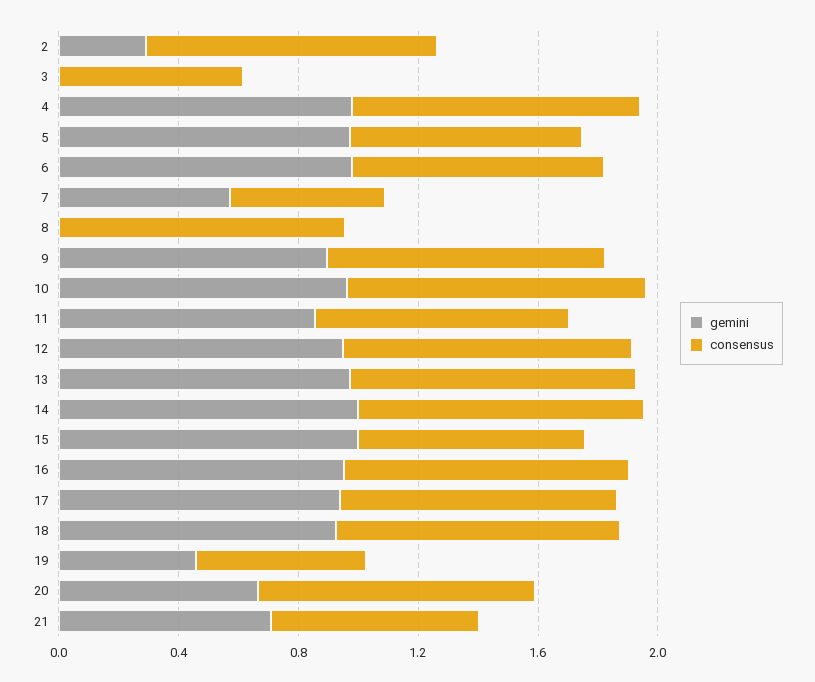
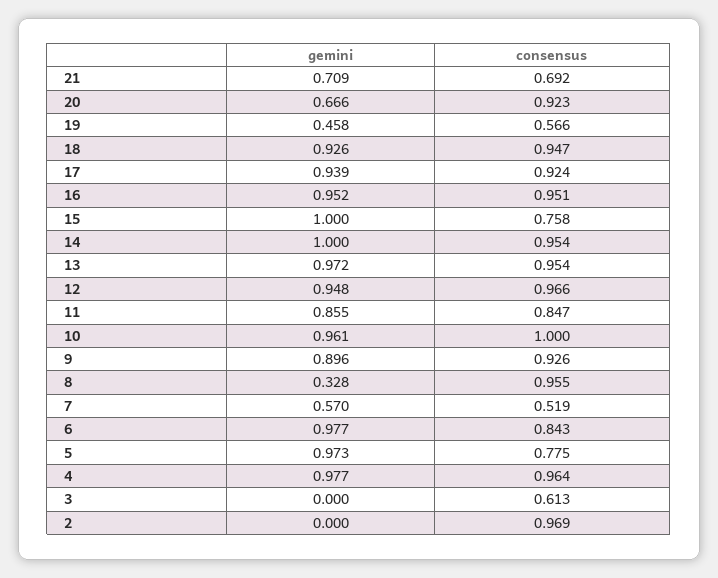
gemini, 2: 0.3 -> 0
gemini, 8: 0 -> 0.328

